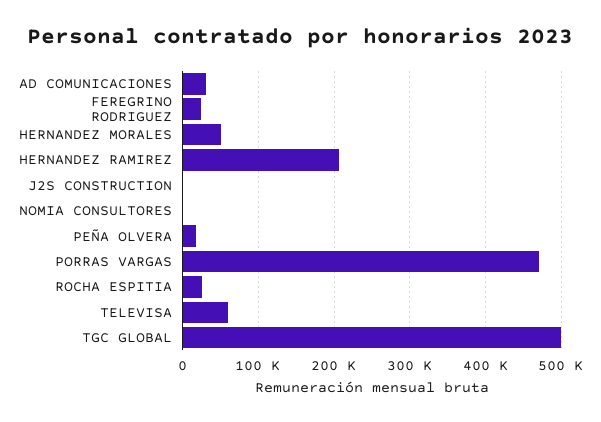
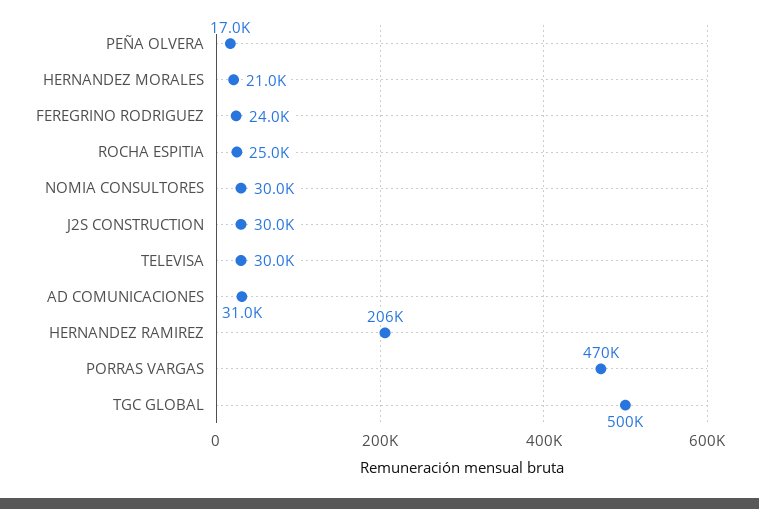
HERNANDEZ MORALES: 50000 -> 21000
J2S CONSTRUCTION: 0 -> 30000
NOMIA CONSULTORES: 0 -> 30000
TELEVISA: 60000 -> 30000

